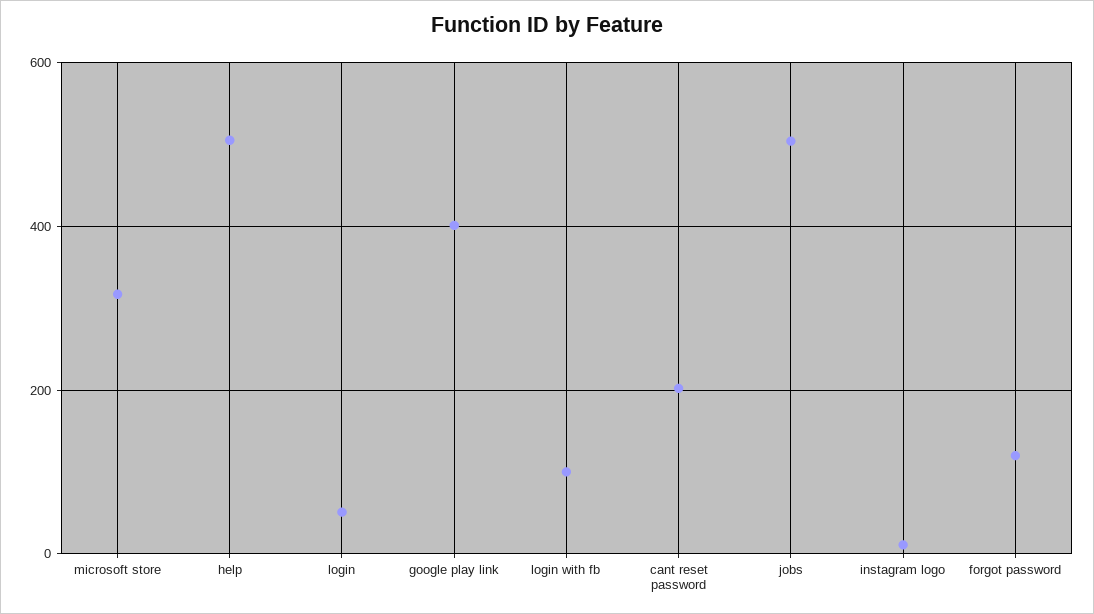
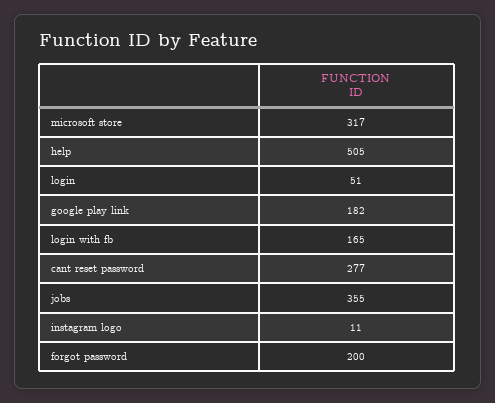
google play link: 400 -> 182
login with fb: 100 -> 165
cant reset password: 200 -> 277
jobs: 500 -> 355
forgot password: 120 -> 200

